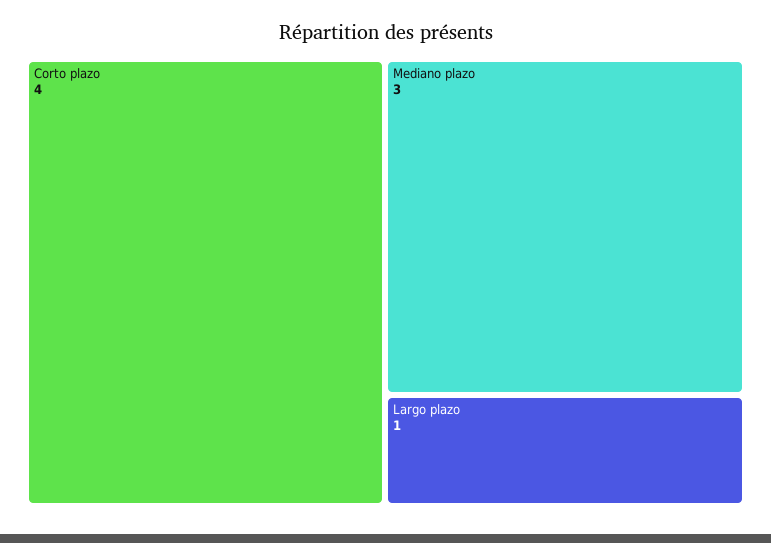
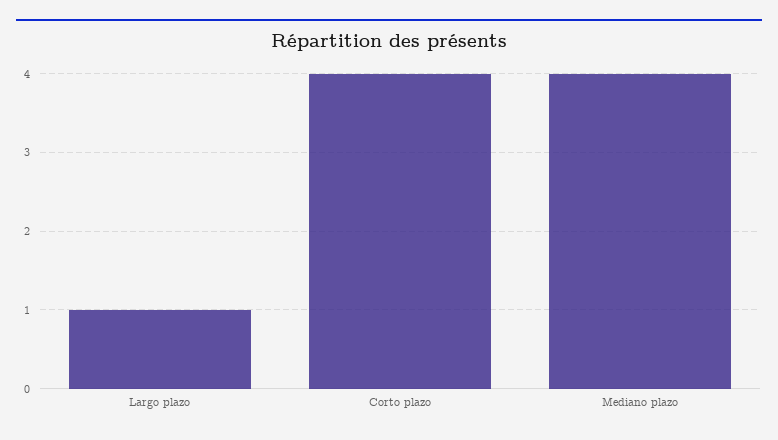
Mediano plazo: 3 -> 4

